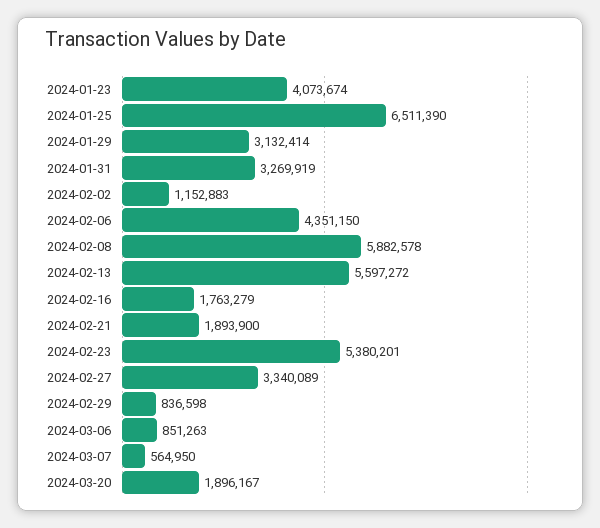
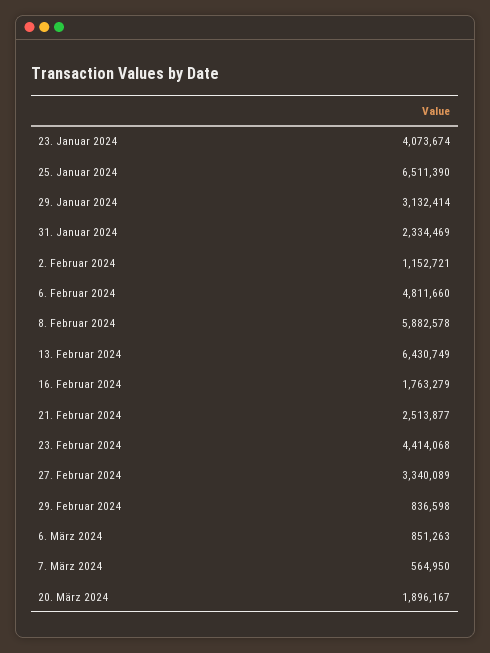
2024-01-31: 3269919 -> 2334469
2024-02-02: 1152883 -> 1152721
2024-02-06: 4351150 -> 4811660
2024-02-13: 5597272 -> 6430749
2024-02-21: 1893900 -> 2513877
2024-02-23: 5380201 -> 4414068

